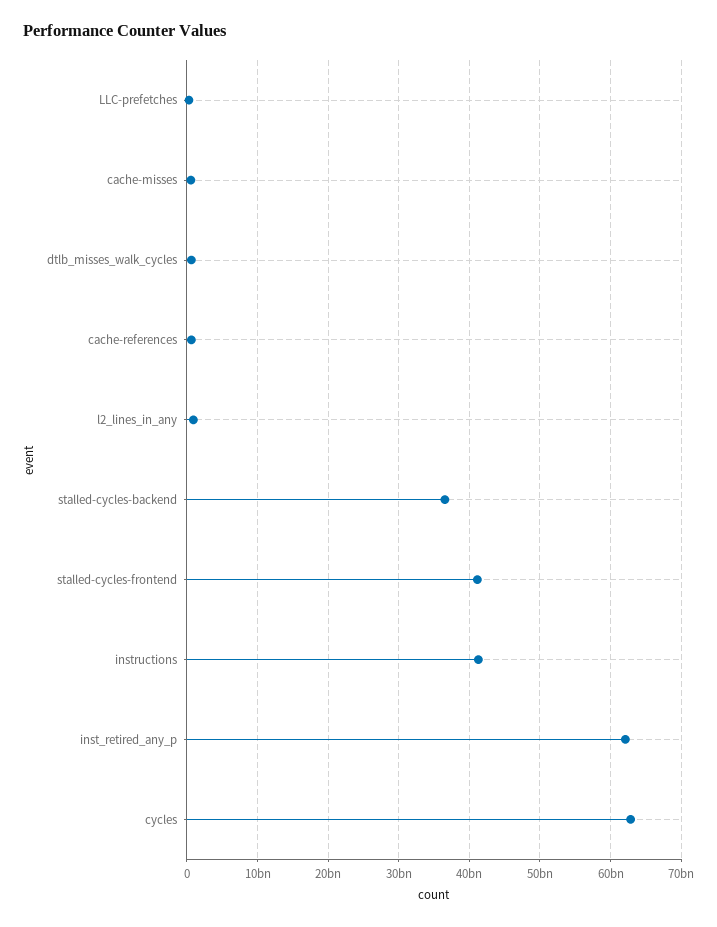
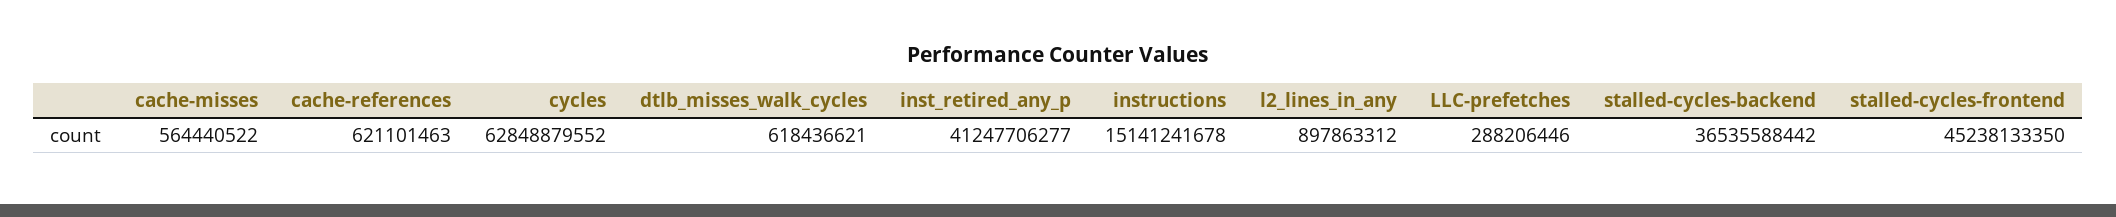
stalled-cycles-frontend: 41000000000 -> 45238133350
instructions: 41000000000 -> 15141241678
inst_retired_any_p: 62000000000 -> 41247706277

